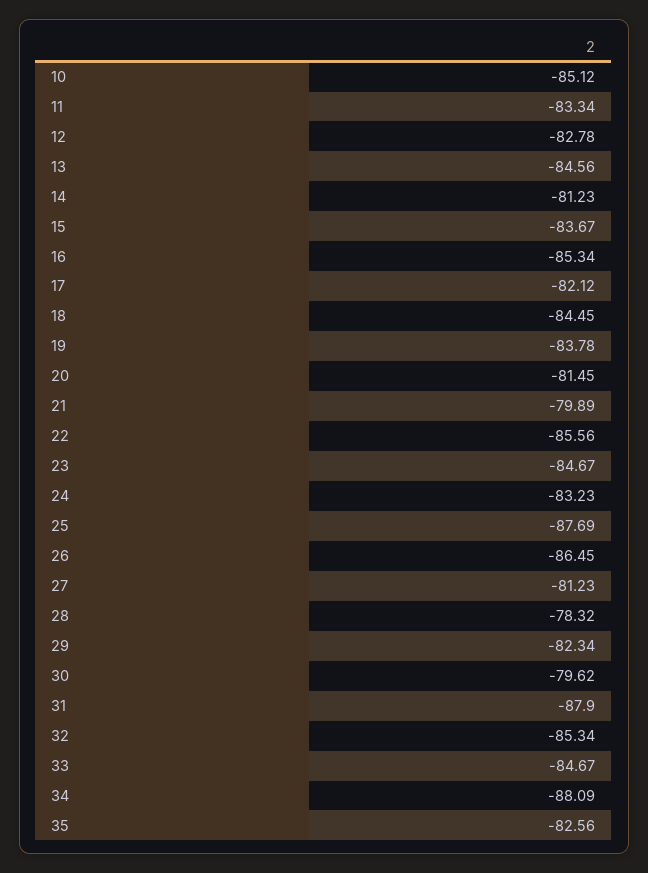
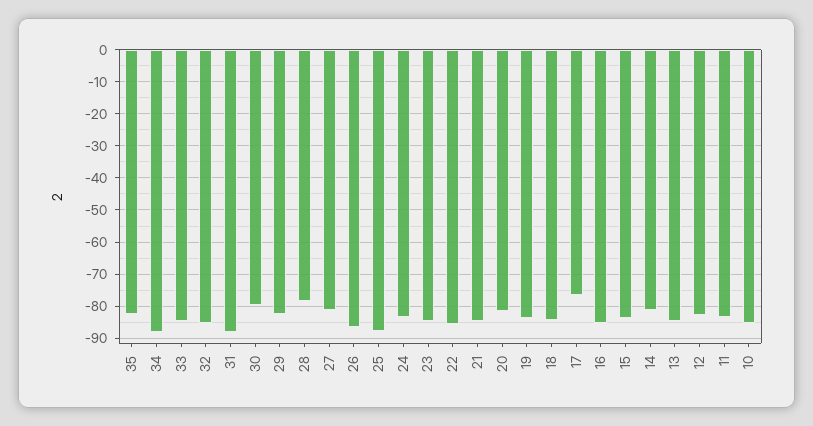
17: -82.12 -> -76
21: -79.89 -> -84

